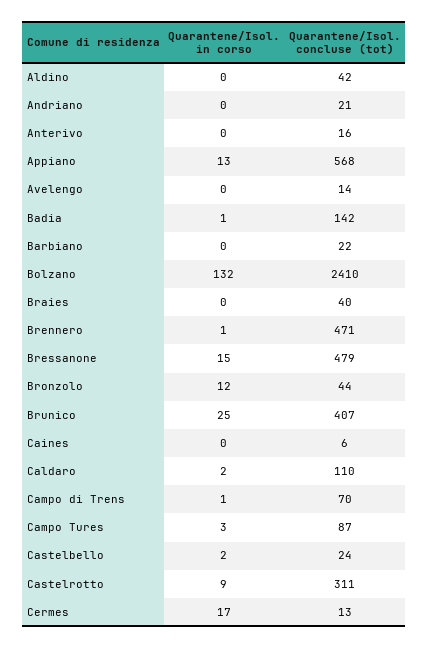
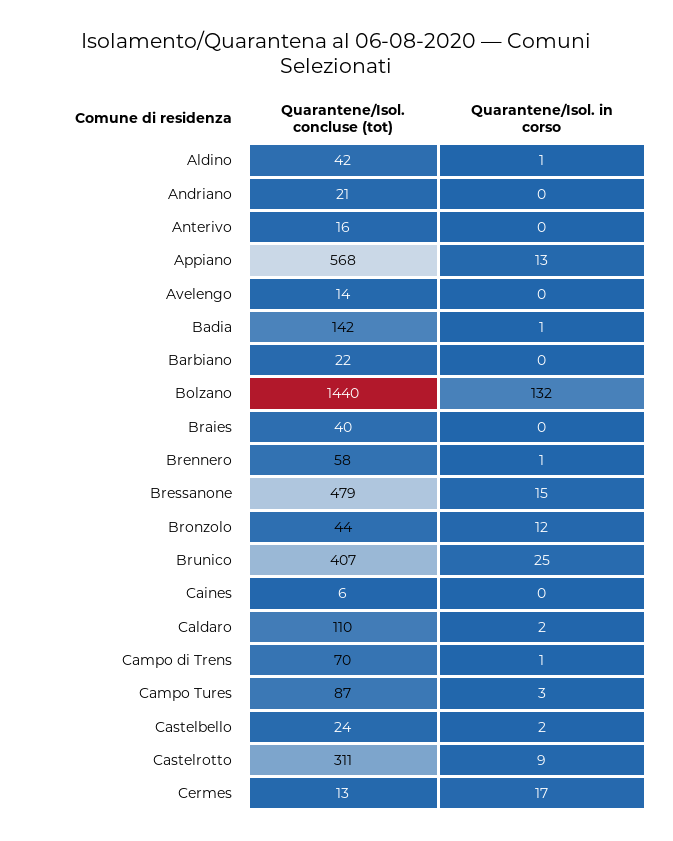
Quarantene/Isol. in corso, Aldino: 0 -> 1
Quarantene/Isol. concluse (tot), Bolzano: 2410 -> 1440
Quarantene/Isol. concluse (tot), Brennero: 471 -> 58

